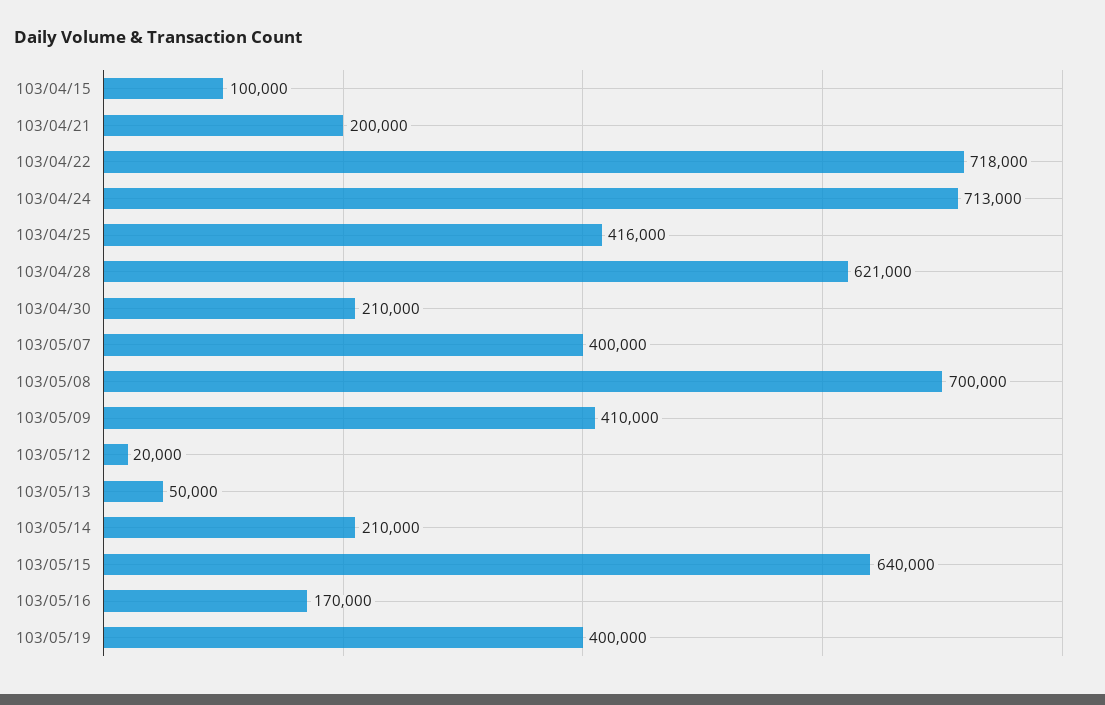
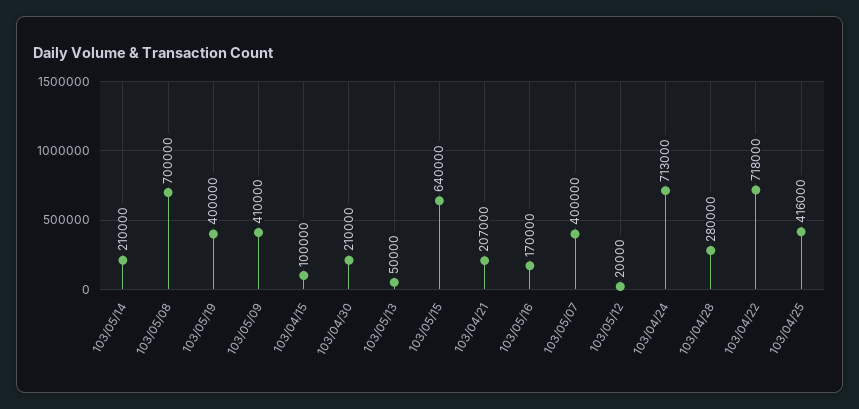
103/04/21: 200000 -> 207000
103/04/28: 621000 -> 280000

